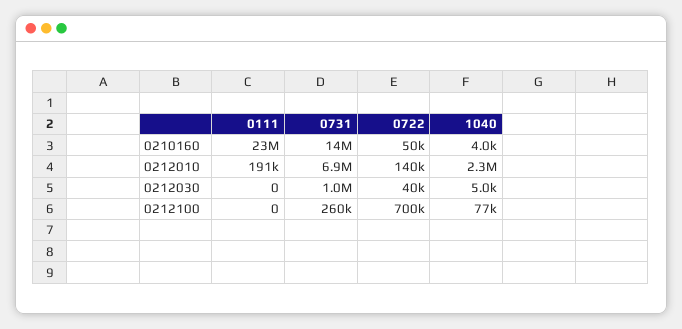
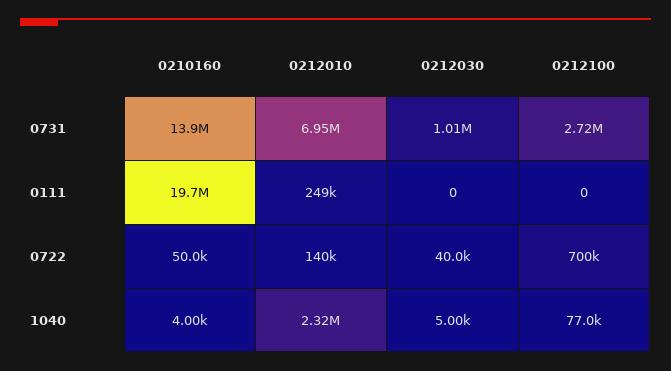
0111, 0210160: 23000000 -> 19700000
0111, 0212010: 191000 -> 249000
0731, 0212100: 260000 -> 2720000

